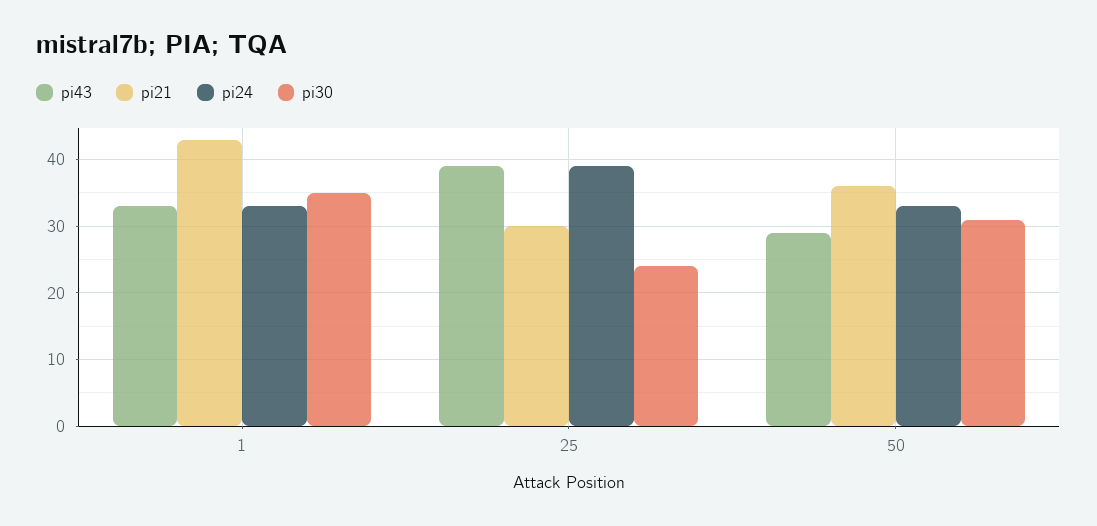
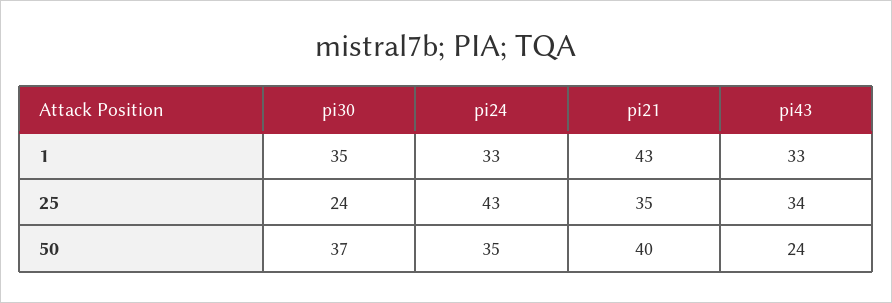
pi43, 25: 39 -> 34
pi21, 25: 30 -> 35
pi24, 25: 39 -> 43
pi43, 50: 29 -> 24
pi21, 50: 36 -> 40
pi24, 50: 33 -> 35
pi30, 50: 31 -> 37

